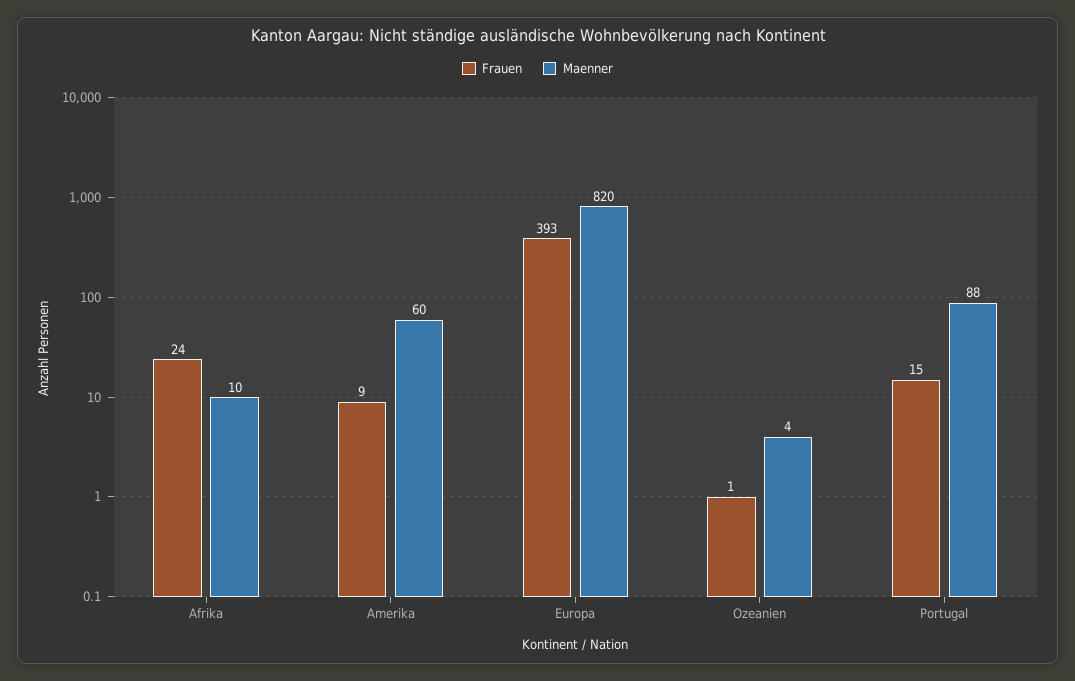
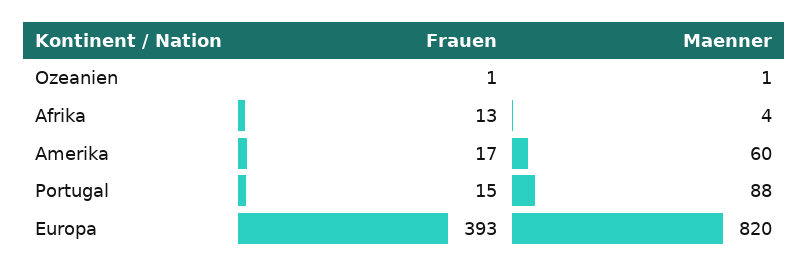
Frauen, Afrika: 24 -> 13
Maenner, Afrika: 10 -> 4
Frauen, Amerika: 9 -> 17
Maenner, Ozeanien: 4 -> 1

